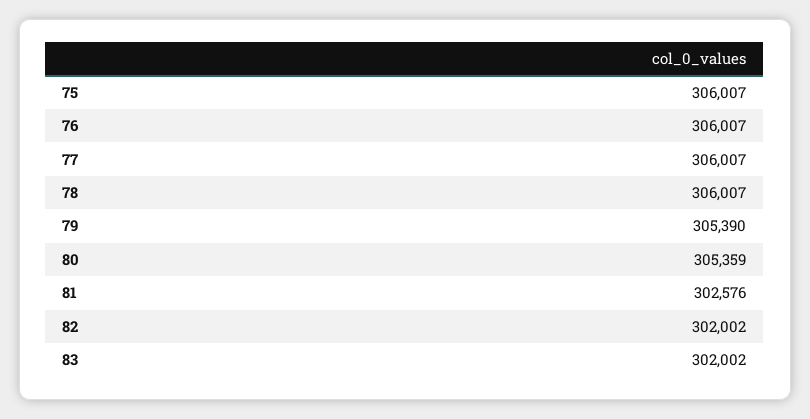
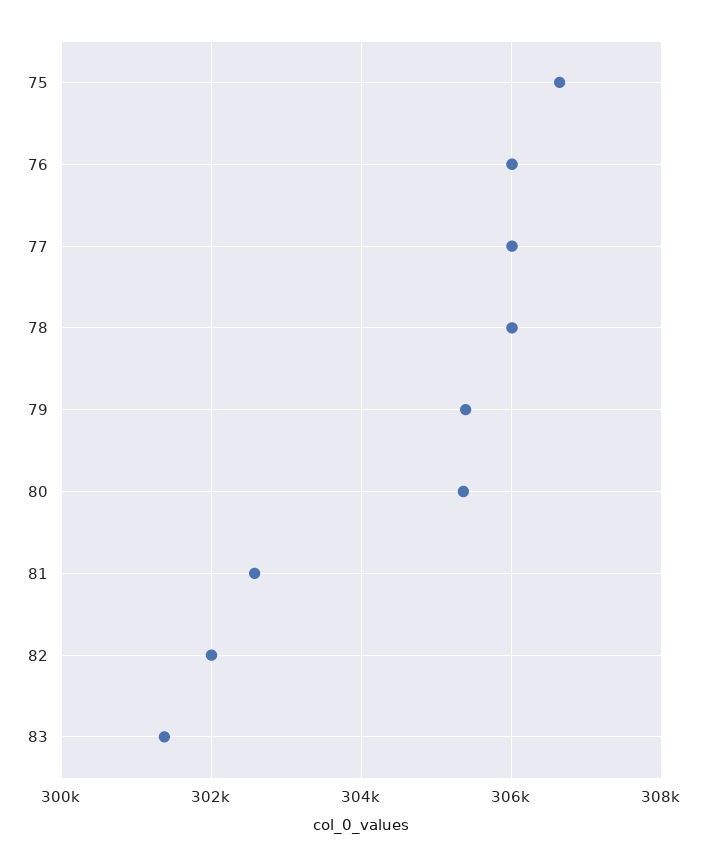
75: 306007 -> 306600
83: 302002 -> 301400

